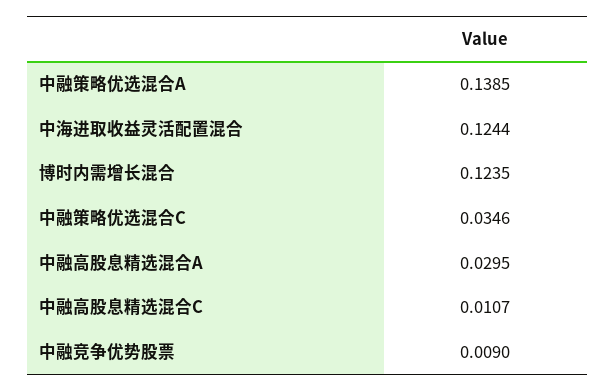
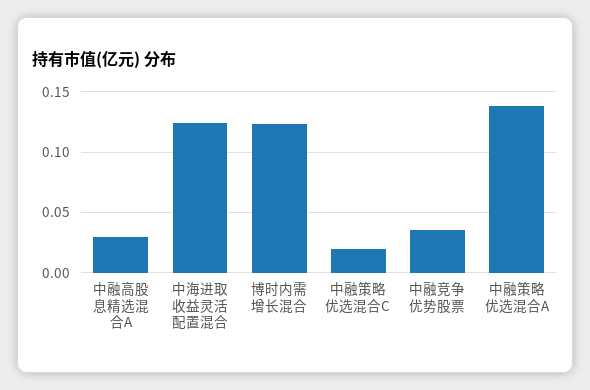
中融策略优选混合C: 0.0346 -> 0.02
中融高股息精选混合C: 0.0107 -> none
中融竞争优势股票: 0.009 -> 0.035

